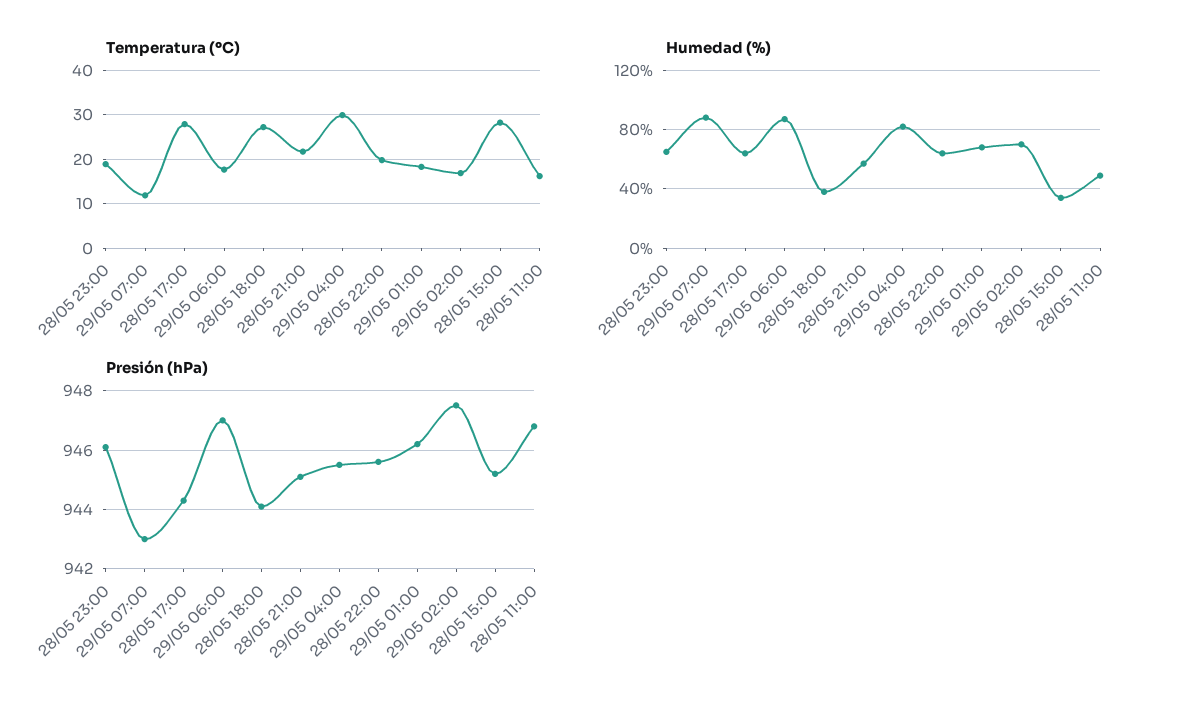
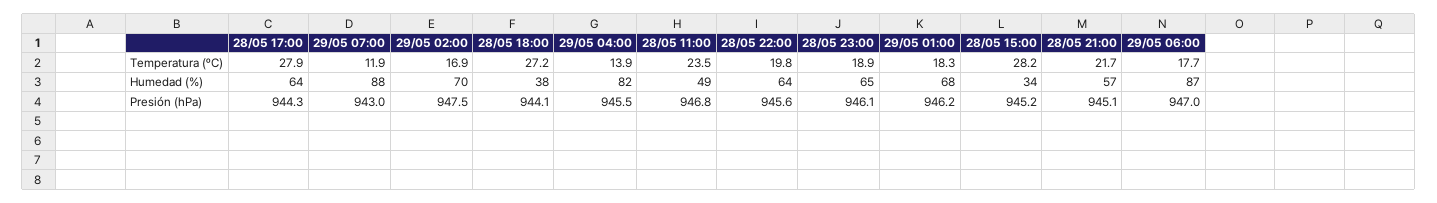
Temperatura (ºC), 29/05 04:00: 30 -> 13.9
Temperatura (ºC), 28/05 11:00: 16 -> 23.5

